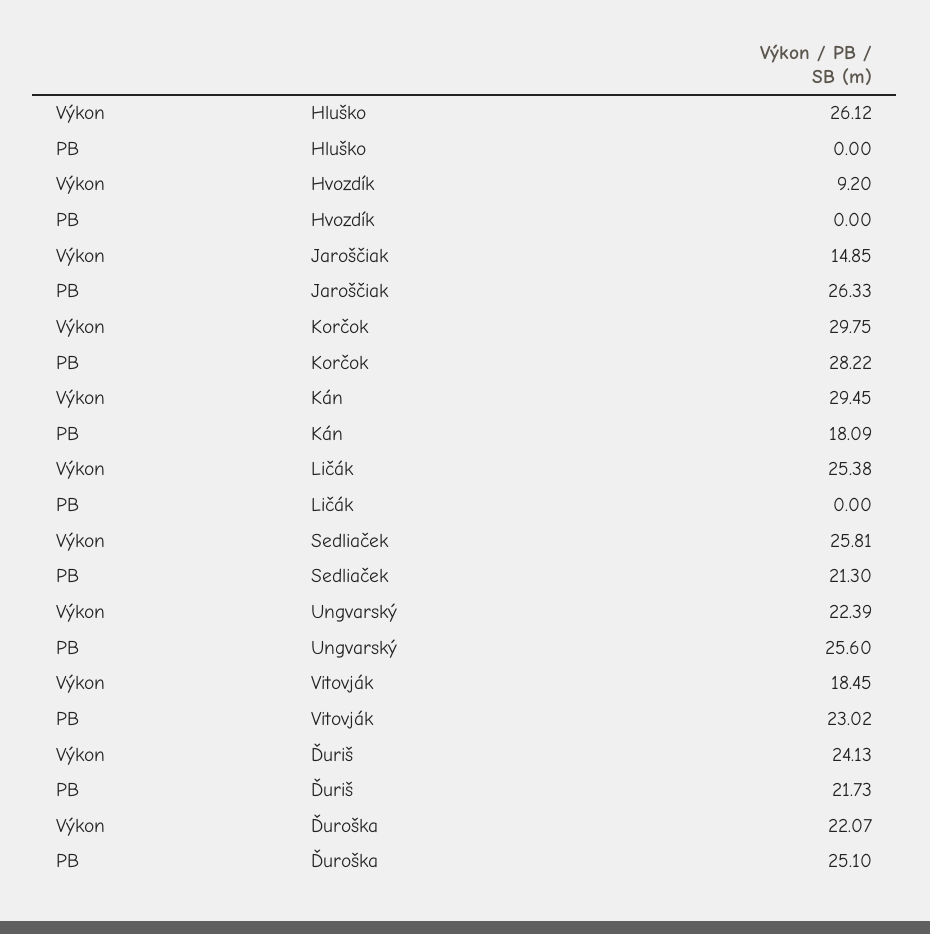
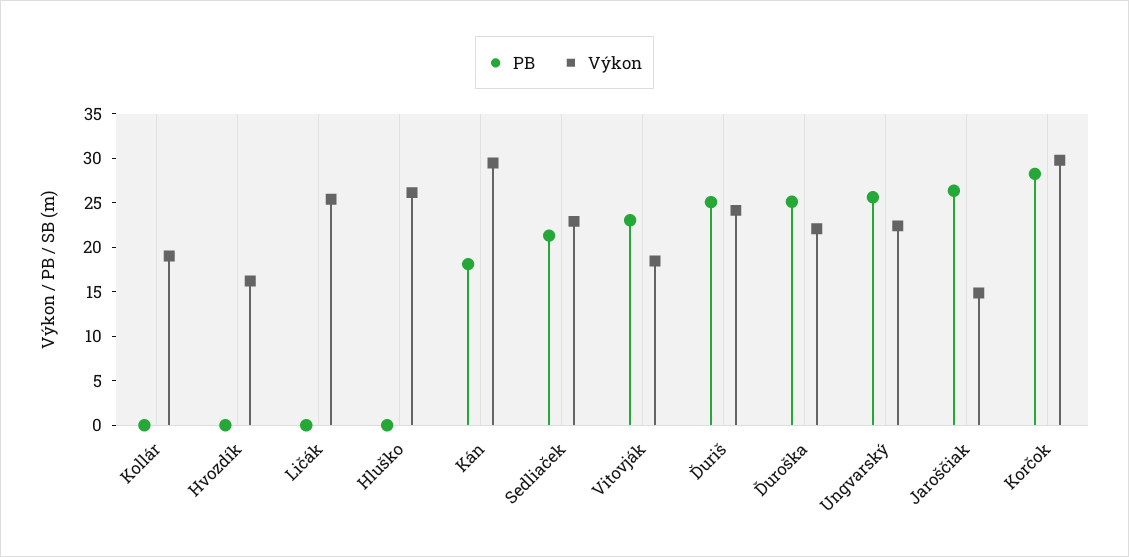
Výkon, Hvozdík: 9.2 -> 16
Výkon, Sedliaček: 25.81 -> 23
PB, Ďuriš: 21.73 -> 25
PB, Kollár: none -> 0
Výkon, Kollár: none -> 19

